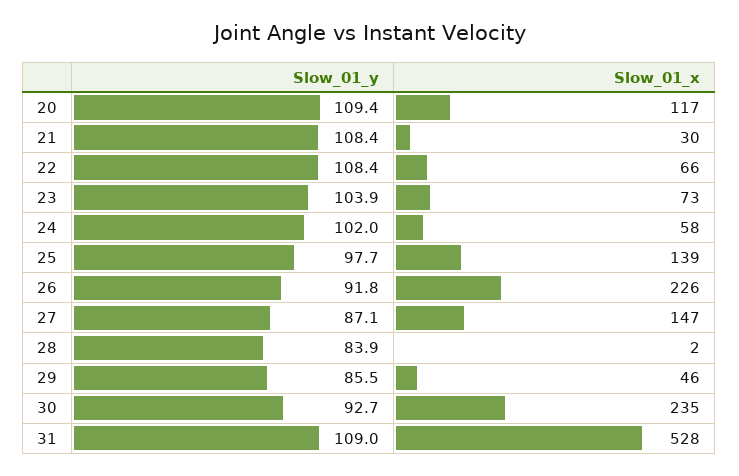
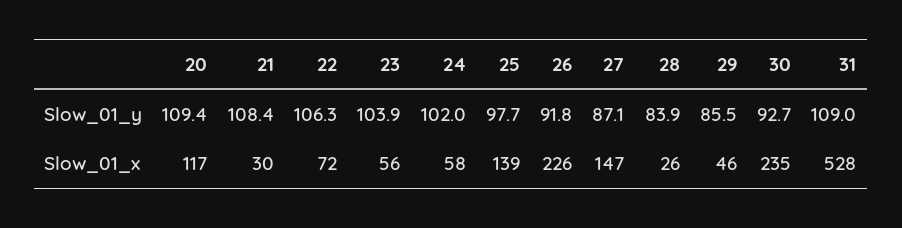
Slow_01_y, 22: 108.4 -> 106.3
Slow_01_x, 22: 66 -> 72
Slow_01_x, 23: 73 -> 56
Slow_01_x, 28: 2 -> 26

